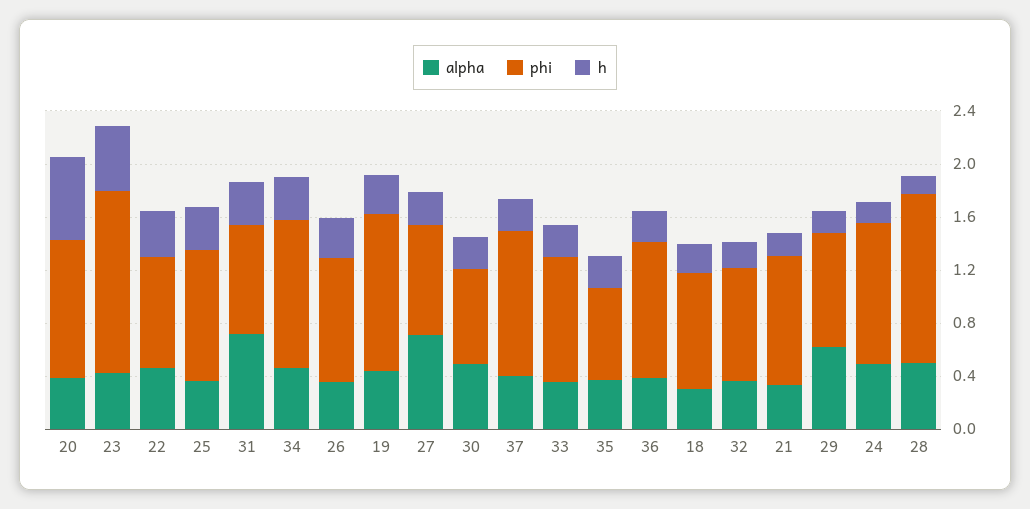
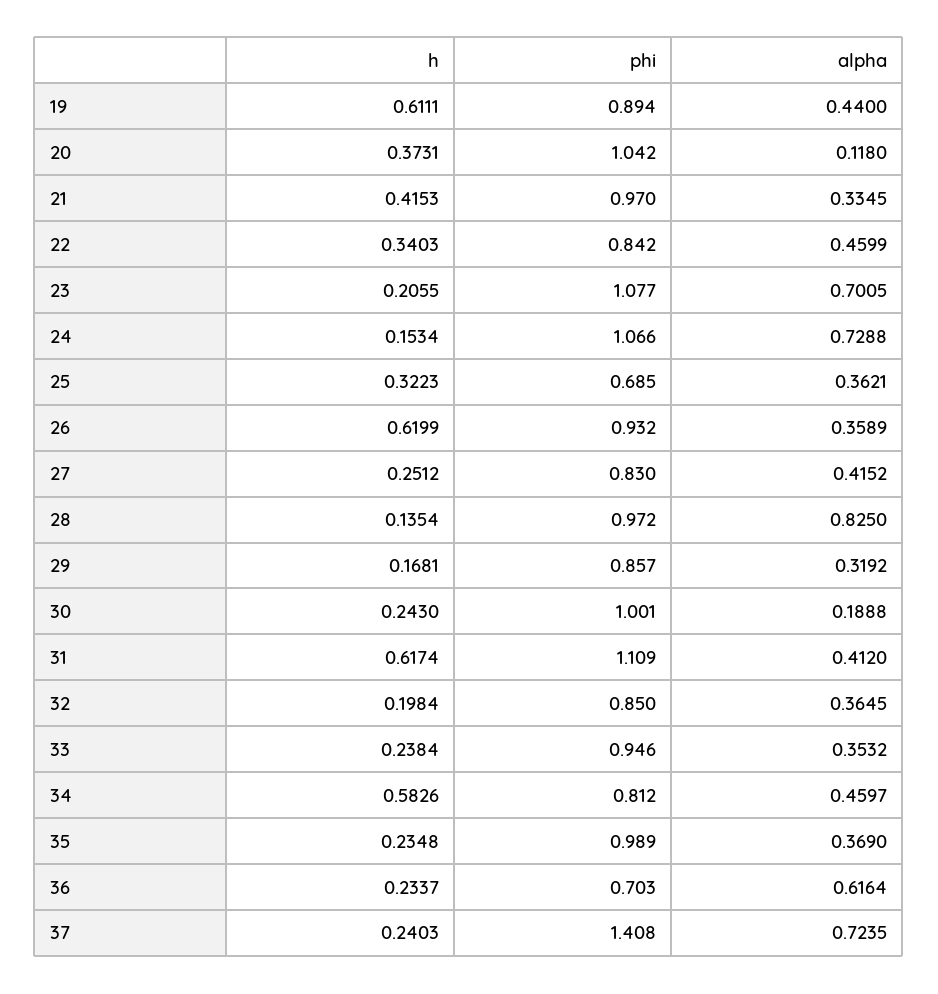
alpha, 20: 0.4 -> 0.118
h, 20: 0.6 -> 0.3731
alpha, 23: 0.4 -> 0.7005
phi, 23: 1.4 -> 1.077
h, 23: 0.5 -> 0.2055
phi, 25: 1 -> 0.685
alpha, 31: 0.7 -> 0.412
phi, 31: 0.8 -> 1.109
h, 31: 0.3 -> 0.6174
phi, 34: 1.1 -> 0.812
h, 34: 0.3 -> 0.5826
h, 26: 0.3 -> 0.6199
phi, 19: 1.2 -> 0.894
h, 19: 0.3 -> 0.6111
alpha, 27: 0.7 -> 0.4152
alpha, 30: 0.5 -> 0.1888
phi, 30: 0.7 -> 1.001
alpha, 37: 0.4 -> 0.7235
phi, 37: 1.1 -> 1.408
phi, 35: 0.7 -> 0.989
alpha, 36: 0.4 -> 0.6164
phi, 36: 1 -> 0.703
alpha, 18: 0.3 -> none
phi, 18: 0.9 -> none
h, 18: 0.2 -> none
h, 21: 0.2 -> 0.4153
alpha, 29: 0.6 -> 0.3192
alpha, 24: 0.5 -> 0.7288
alpha, 28: 0.5 -> 0.825
phi, 28: 1.3 -> 0.972

